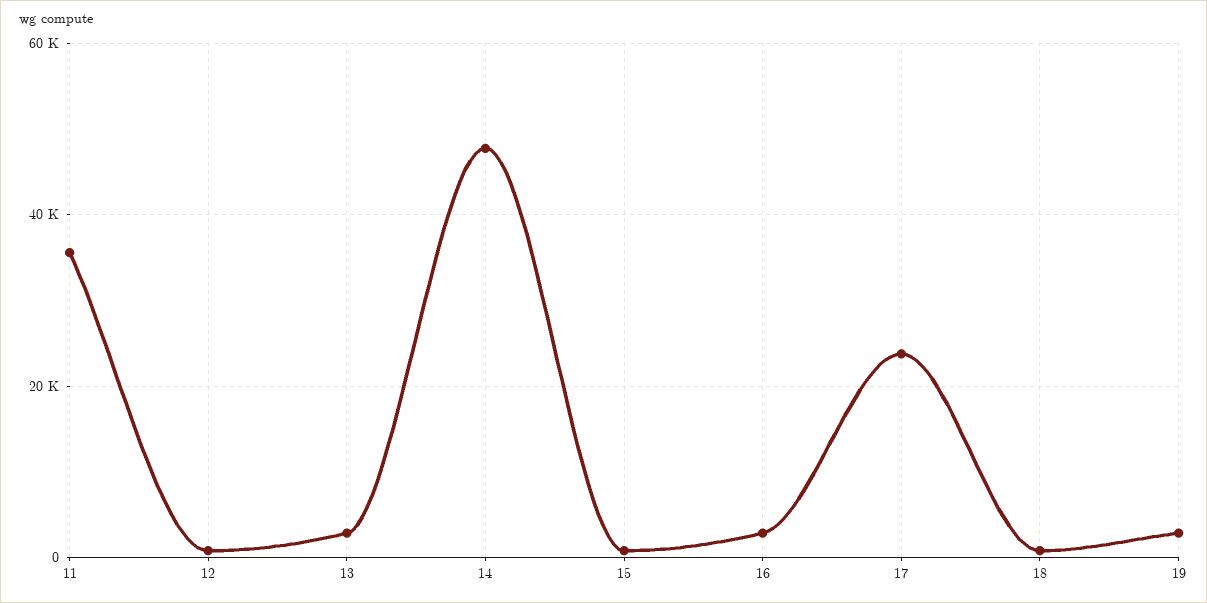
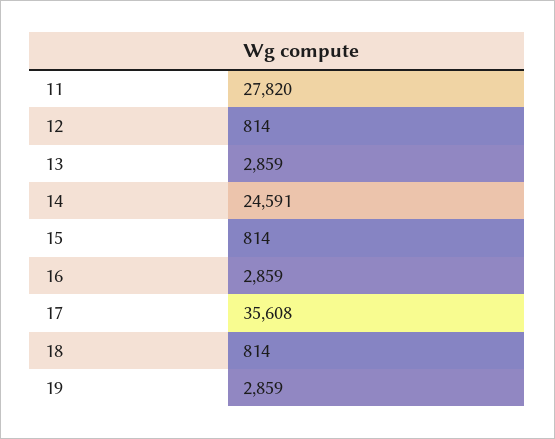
11: 36000 -> 27820
14: 48000 -> 24591
17: 24000 -> 35608

